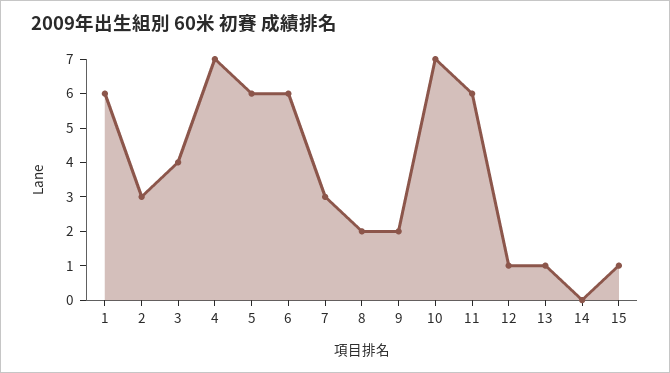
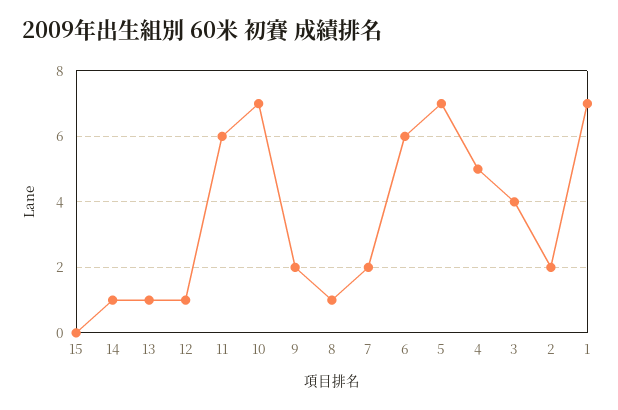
1: 6 -> 7
2: 3 -> 2
4: 7 -> 5
5: 6 -> 7
7: 3 -> 2
8: 2 -> 1
14: 0 -> 1
15: 1 -> 0

